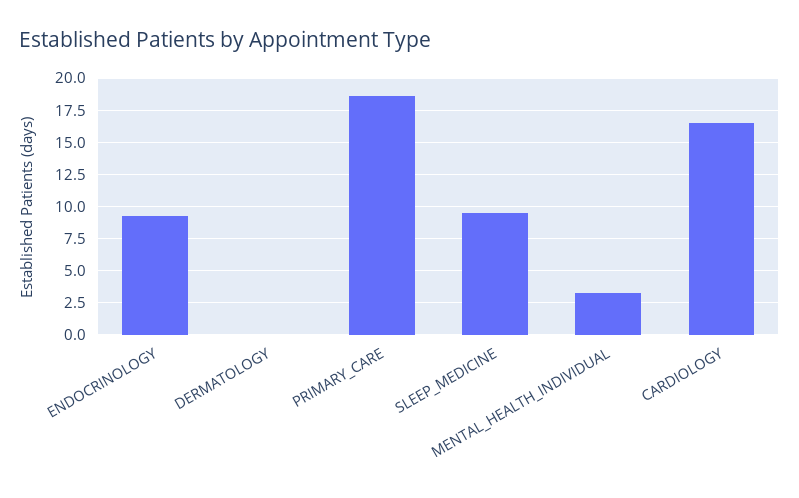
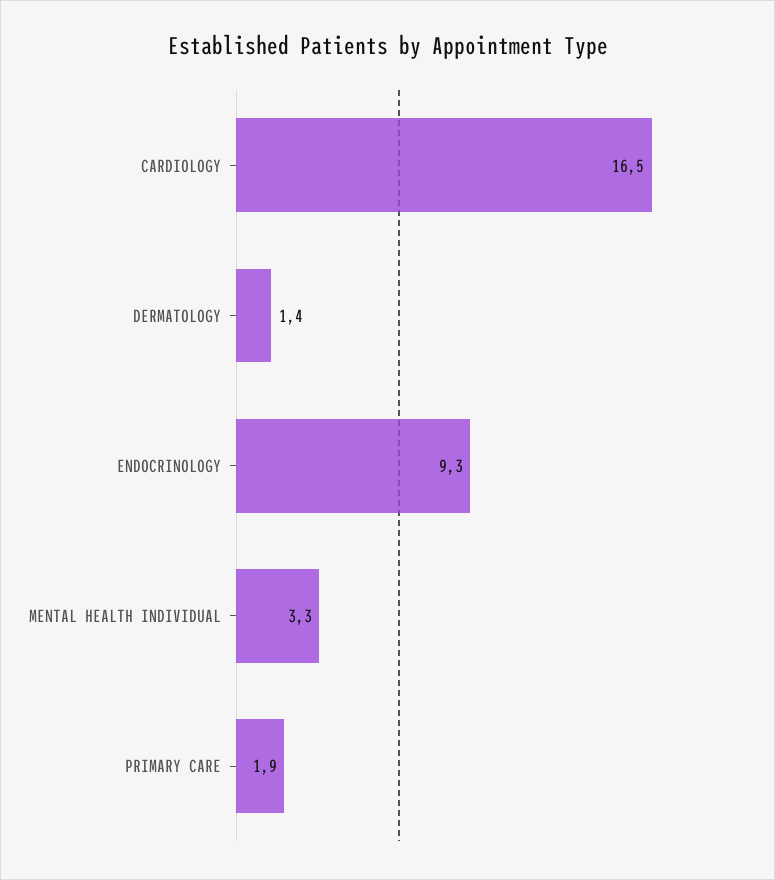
DERMATOLOGY: 0 -> 1.4
PRIMARY_CARE: 18.5 -> 1.9
SLEEP_MEDICINE: 9.5 -> none

